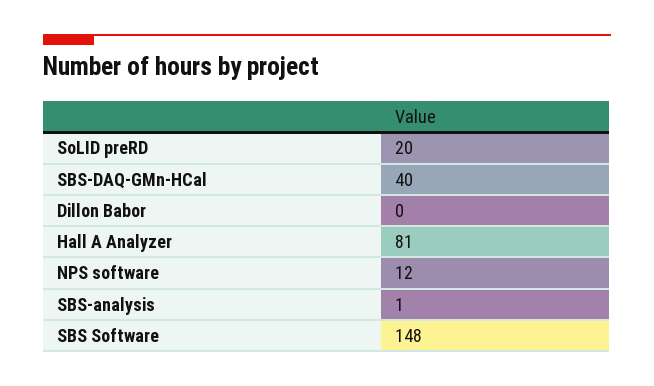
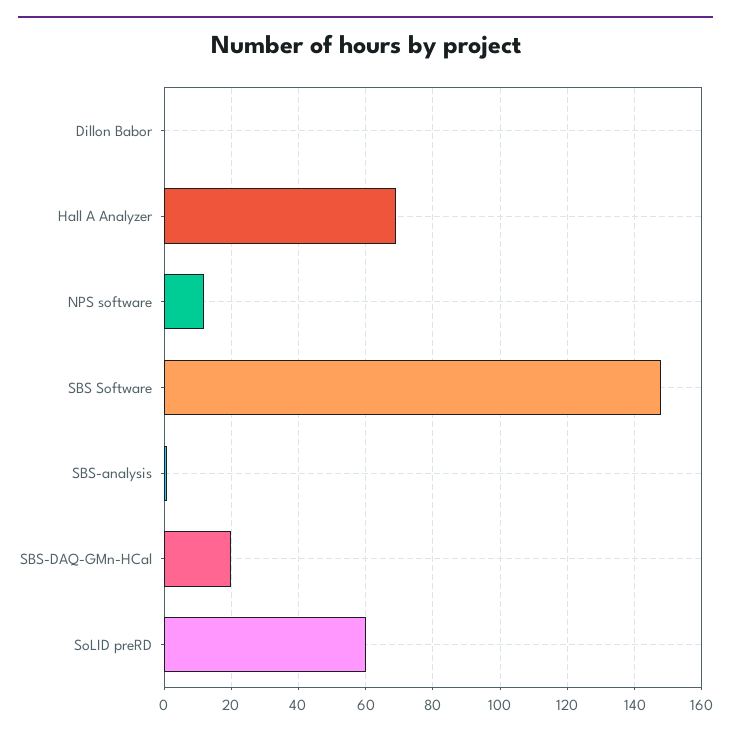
SoLID preRD: 20 -> 60
SBS-DAQ-GMn-HCal: 40 -> 20
Hall A Analyzer: 81 -> 70

